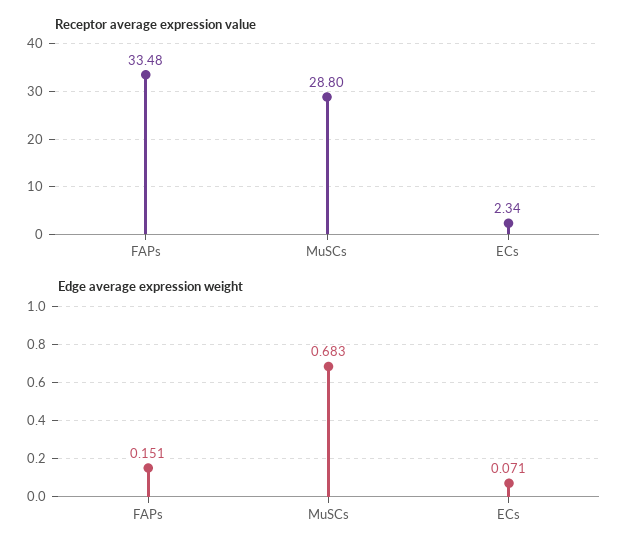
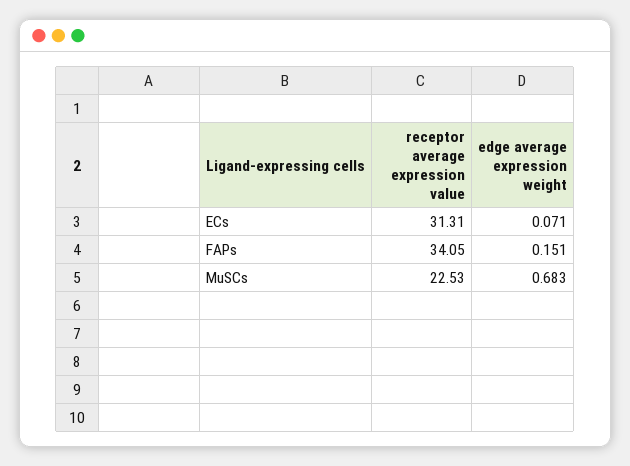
Receptor average expression value, FAPs: 33.48 -> 34.05
Receptor average expression value, MuSCs: 28.8 -> 22.53
Receptor average expression value, ECs: 2.34 -> 31.31

